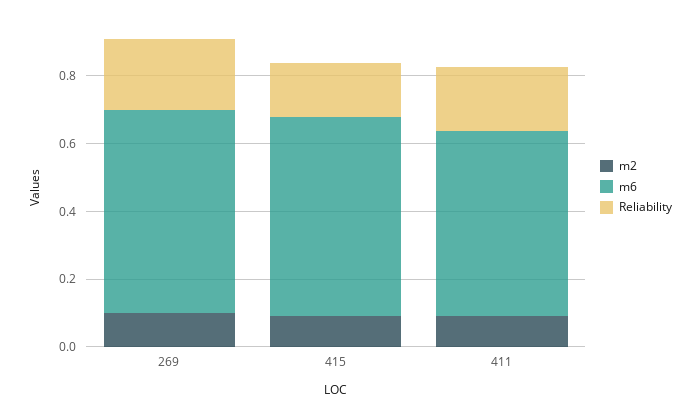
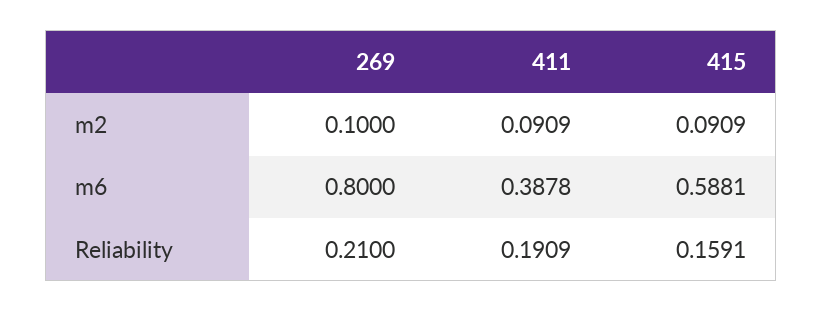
m6, 269: 0.6 -> 0.8
m6, 411: 0.55 -> 0.3878

